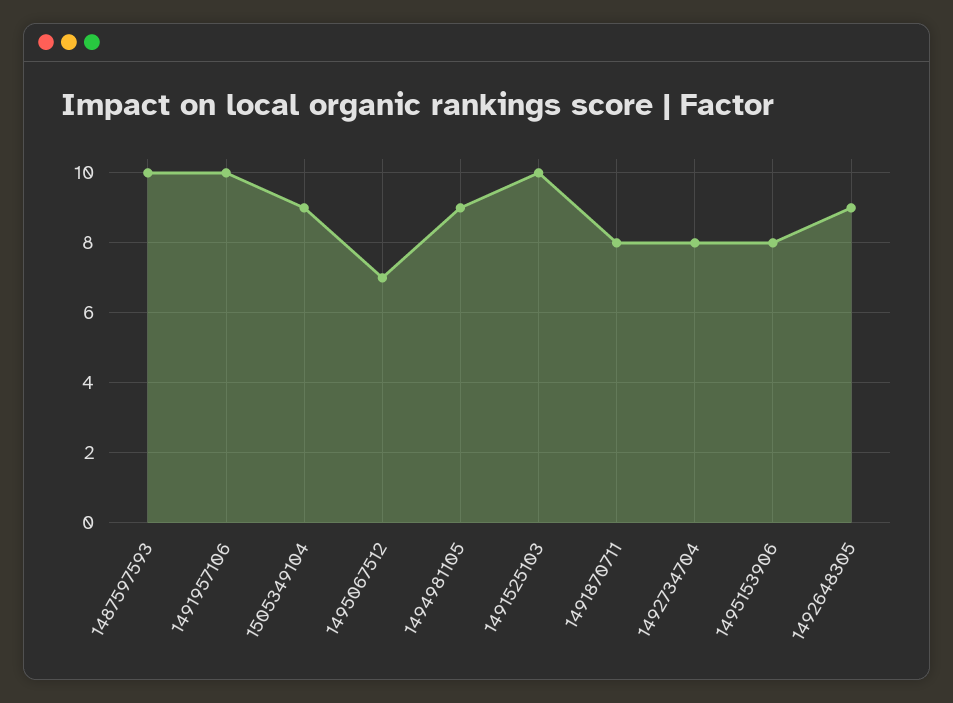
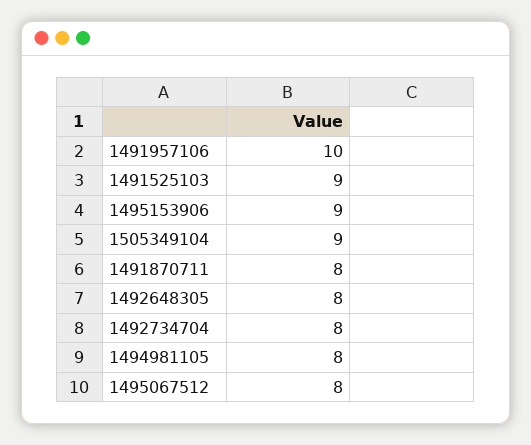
1487597593: 10 -> none
1495067512: 7 -> 8
1494981105: 9 -> 8
1491525103: 10 -> 9
1495153906: 8 -> 9
1492648305: 9 -> 8

